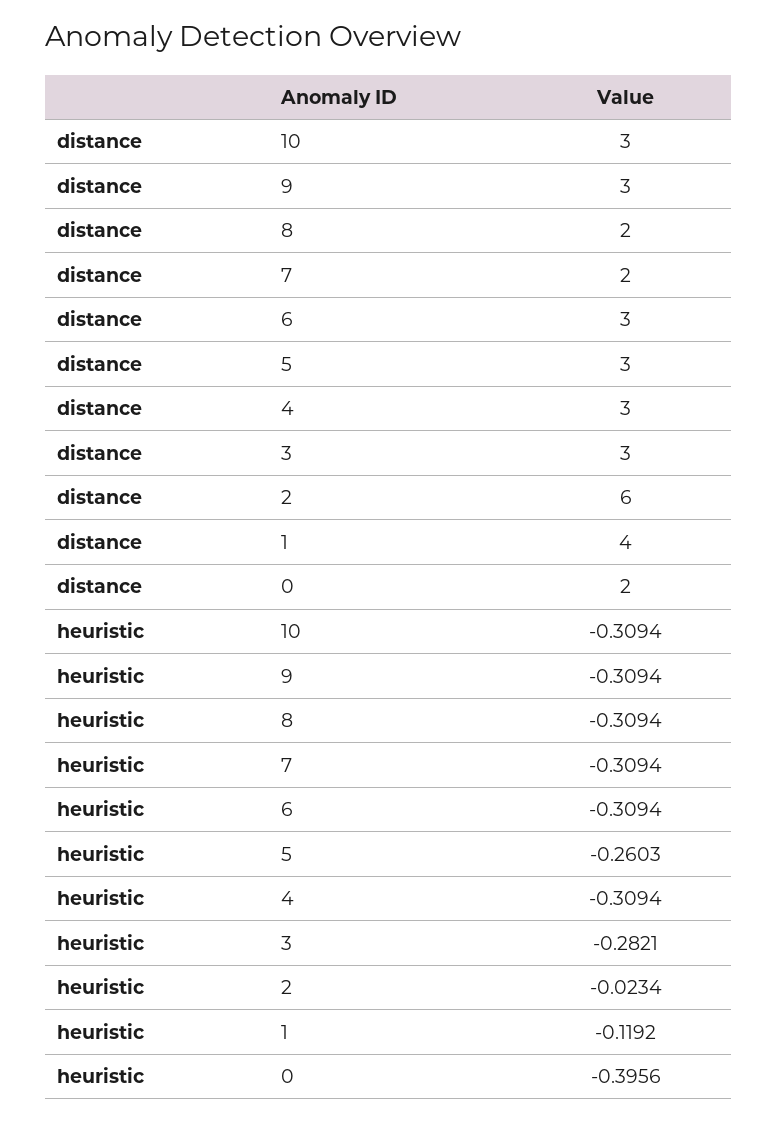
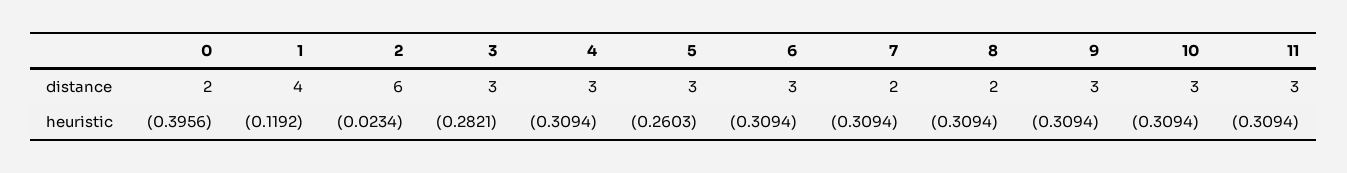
distance, 11: none -> 3
heuristic, 11: none -> -0.3094

